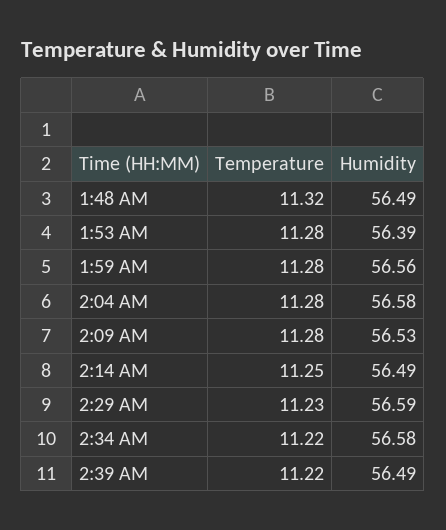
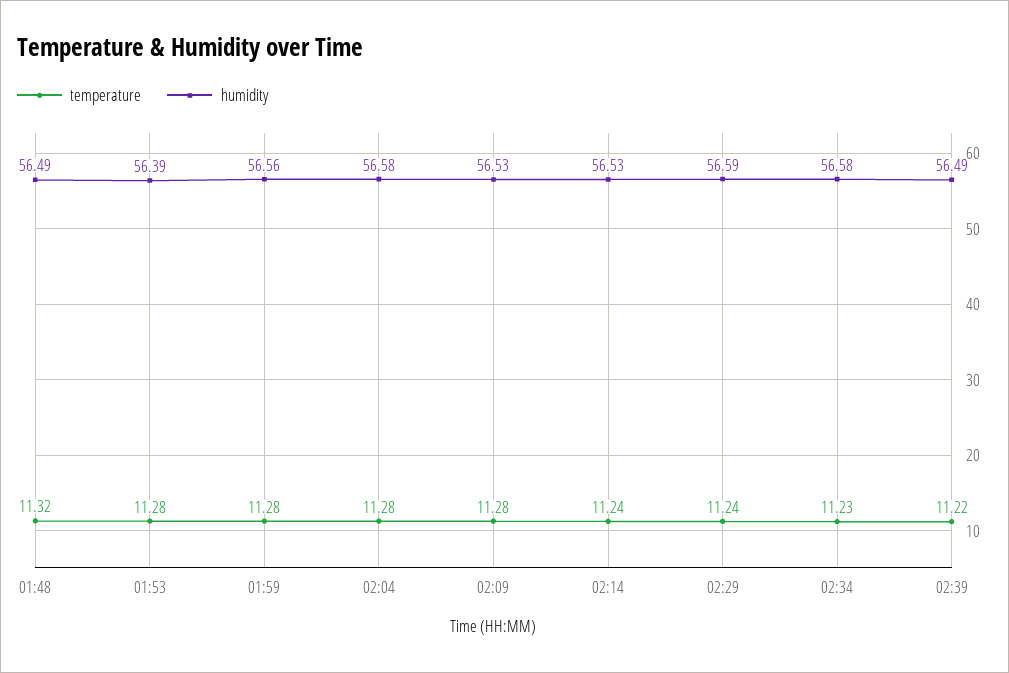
Temperature, 2:14 AM: 11.25 -> 11.24
Humidity, 2:14 AM: 56.49 -> 56.53
Temperature, 2:29 AM: 11.23 -> 11.24
Temperature, 2:34 AM: 11.22 -> 11.23

